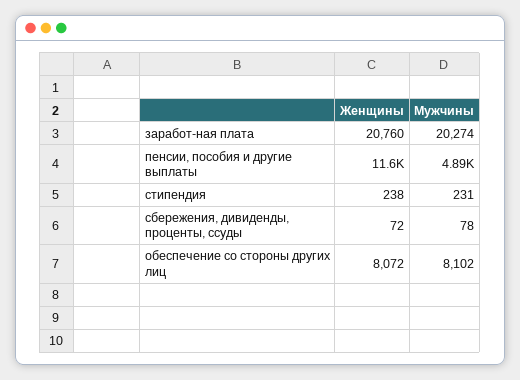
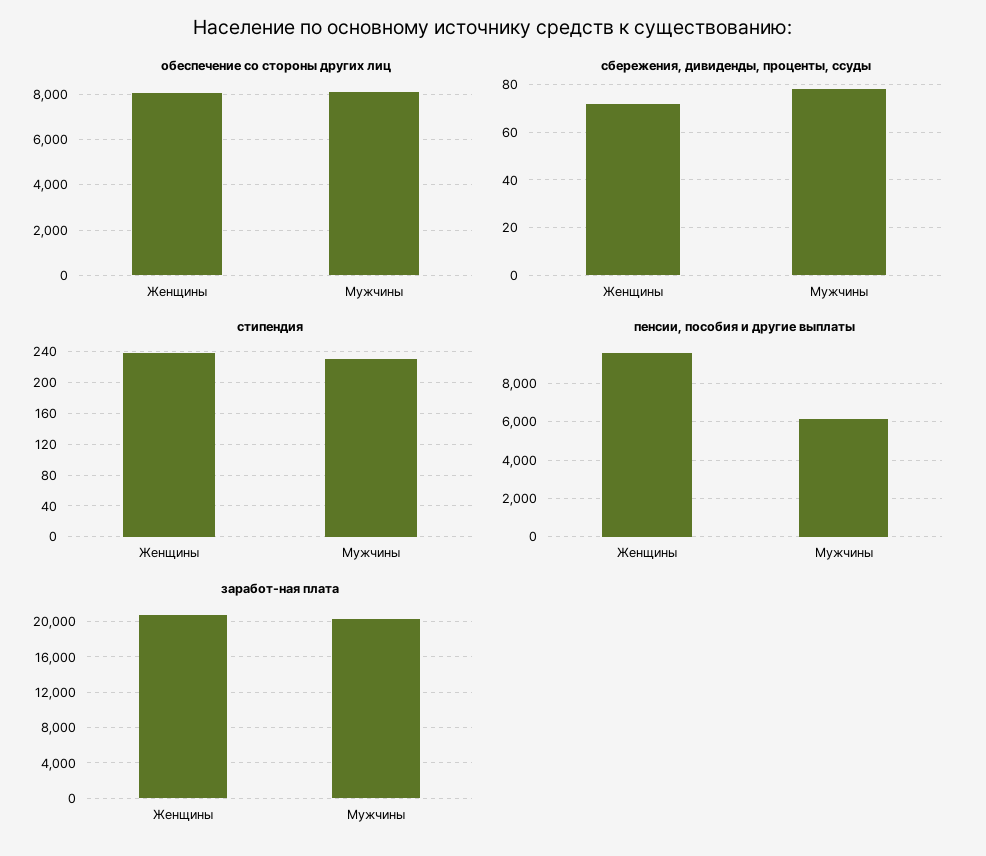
пенсии, пособия и другие выплаты, Женщины: 11600 -> 9500
пенсии, пособия и другие выплаты, Мужчины: 4890 -> 6000

